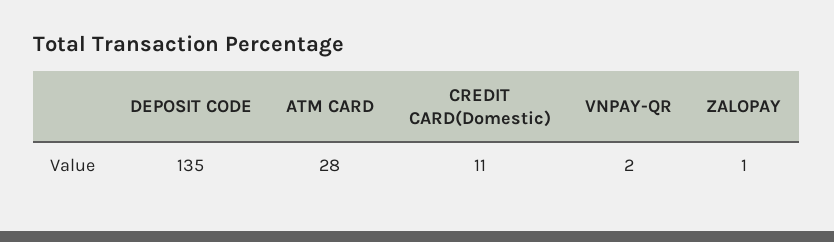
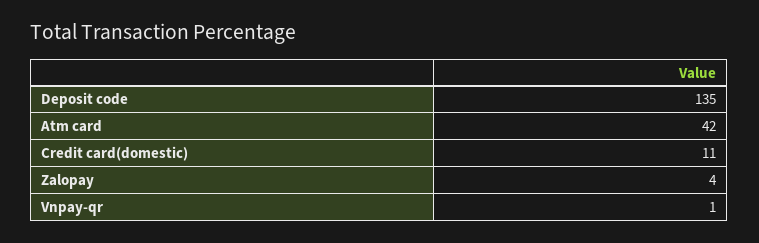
ATM CARD: 28 -> 42
VNPAY-QR: 2 -> 1
ZALOPAY: 1 -> 4

